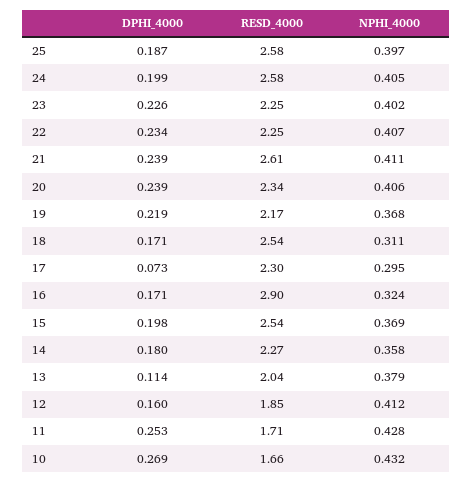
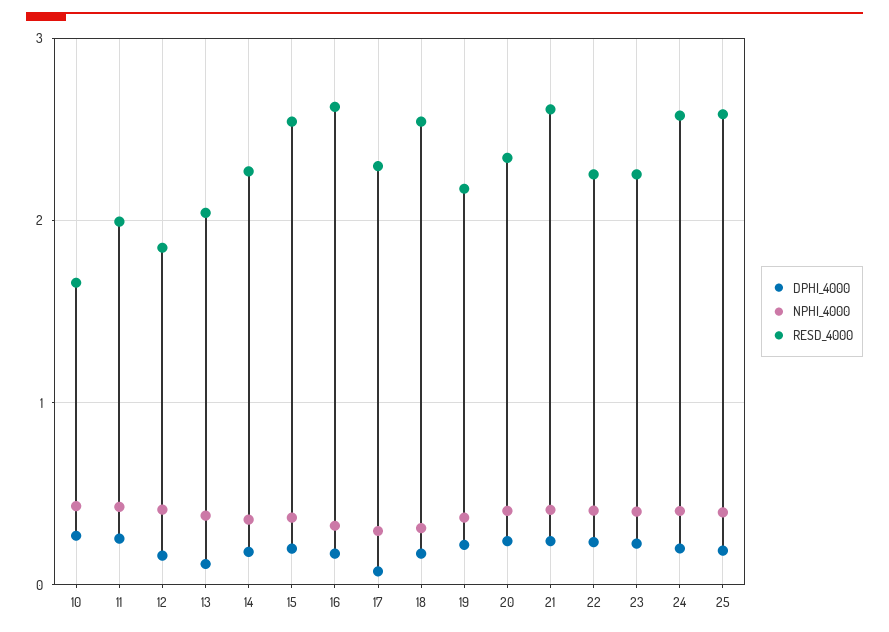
RESD_4000, 16: 2.9 -> 2.6
RESD_4000, 11: 1.71 -> 2

